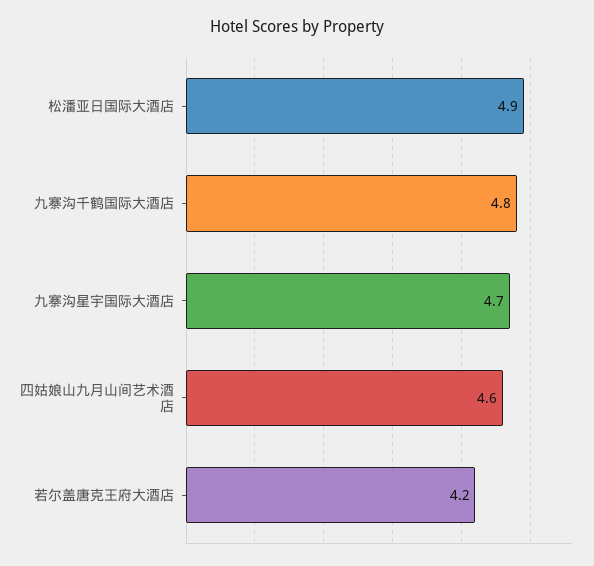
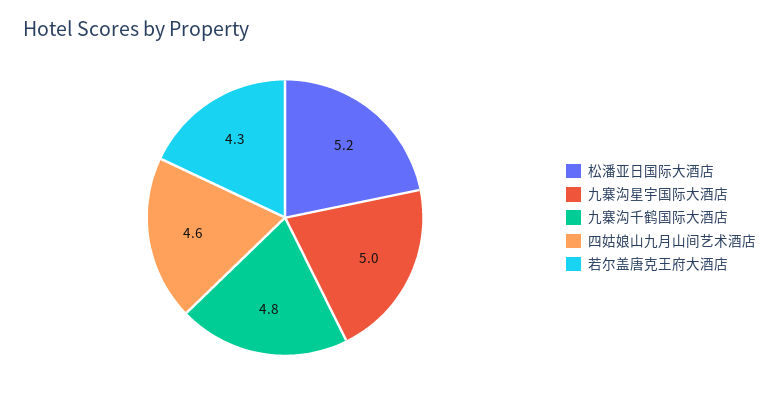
松潘亚日国际大酒店: 4.9 -> 5.2
九寨沟星宇国际大酒店: 4.7 -> 5
若尔盖唐克王府大酒店: 4.2 -> 4.3

